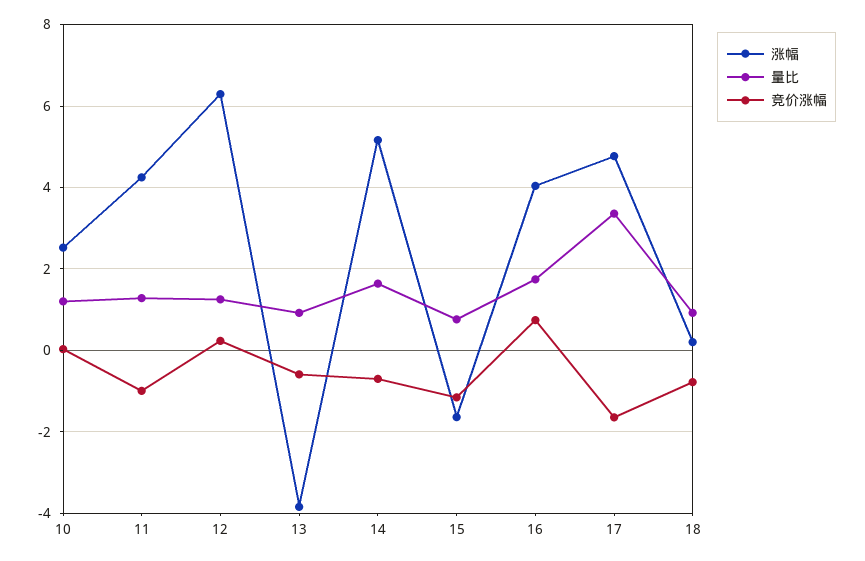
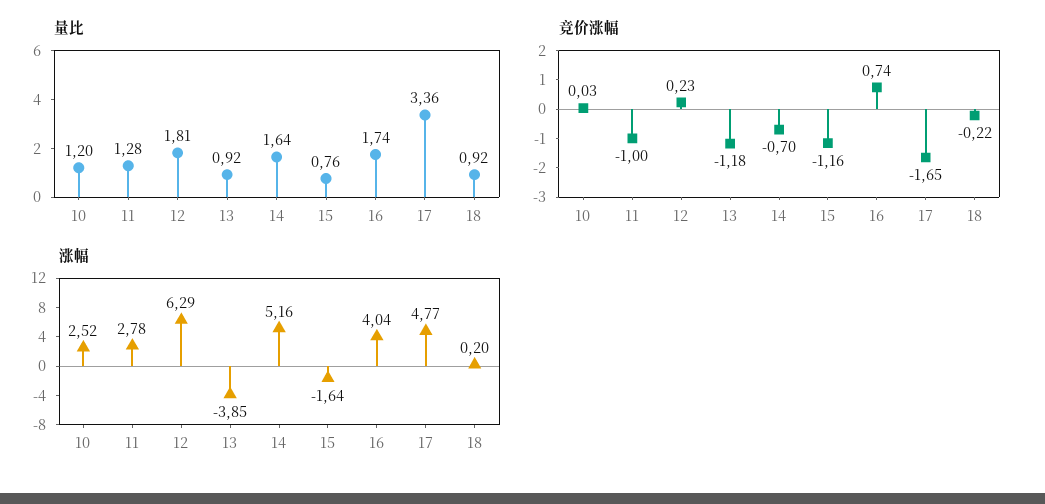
涨幅, 11: 4.2 -> 2.78
量比, 12: 1.2 -> 1.81
竞价涨幅, 13: -0.6 -> -1.18
竞价涨幅, 18: -0.8 -> -0.22

